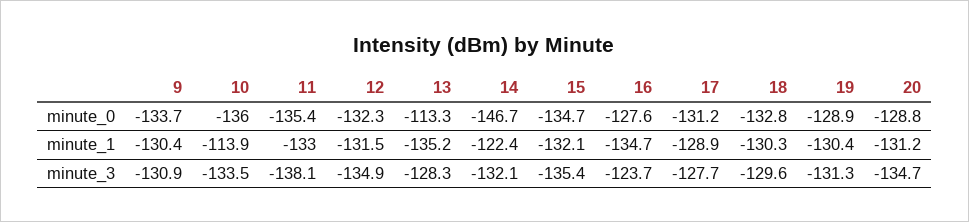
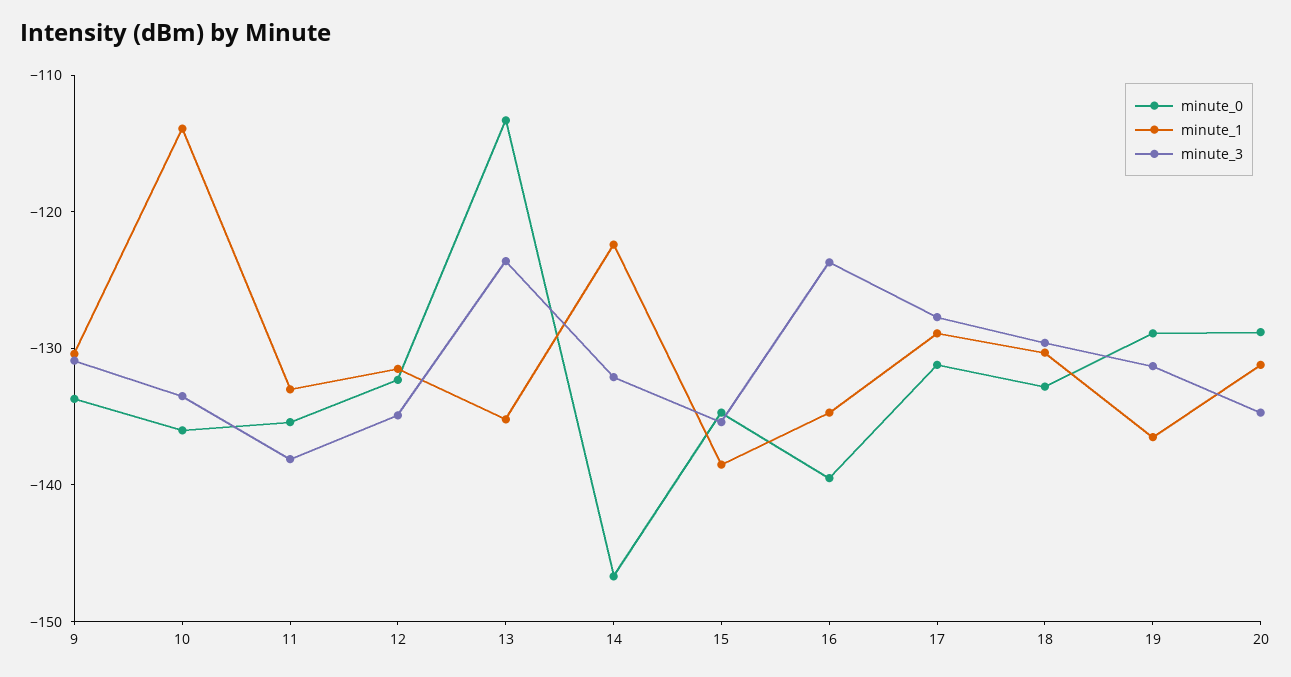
minute_0, 16: -127.6 -> -140
minute_1, 15: -132.1 -> -138
minute_1, 19: -130.4 -> -136
minute_3, 13: -128.3 -> -124

